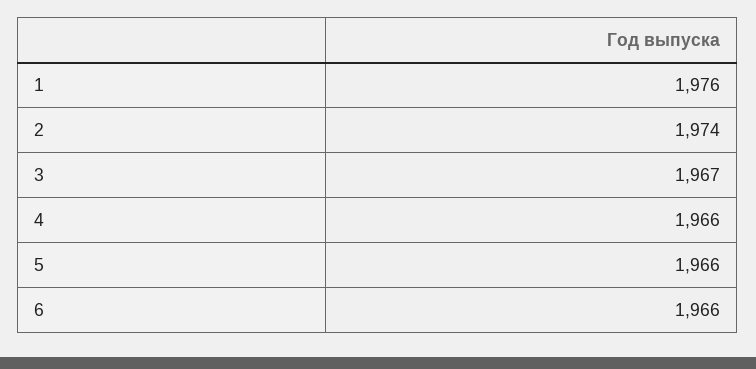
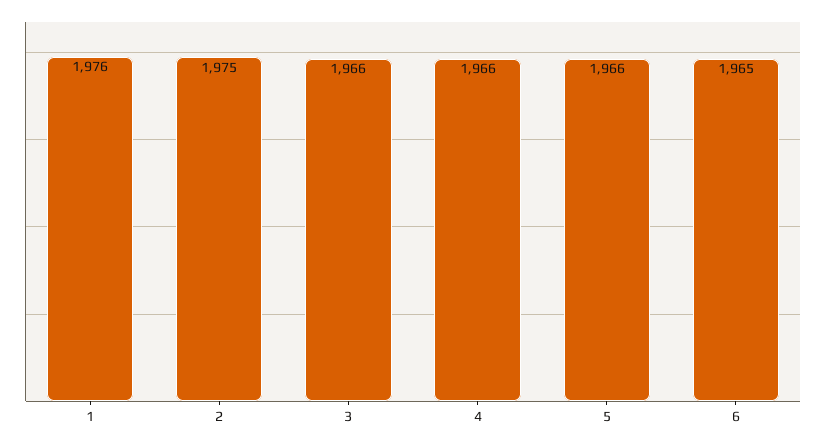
2: 1974 -> 1975
3: 1967 -> 1966
6: 1966 -> 1965

